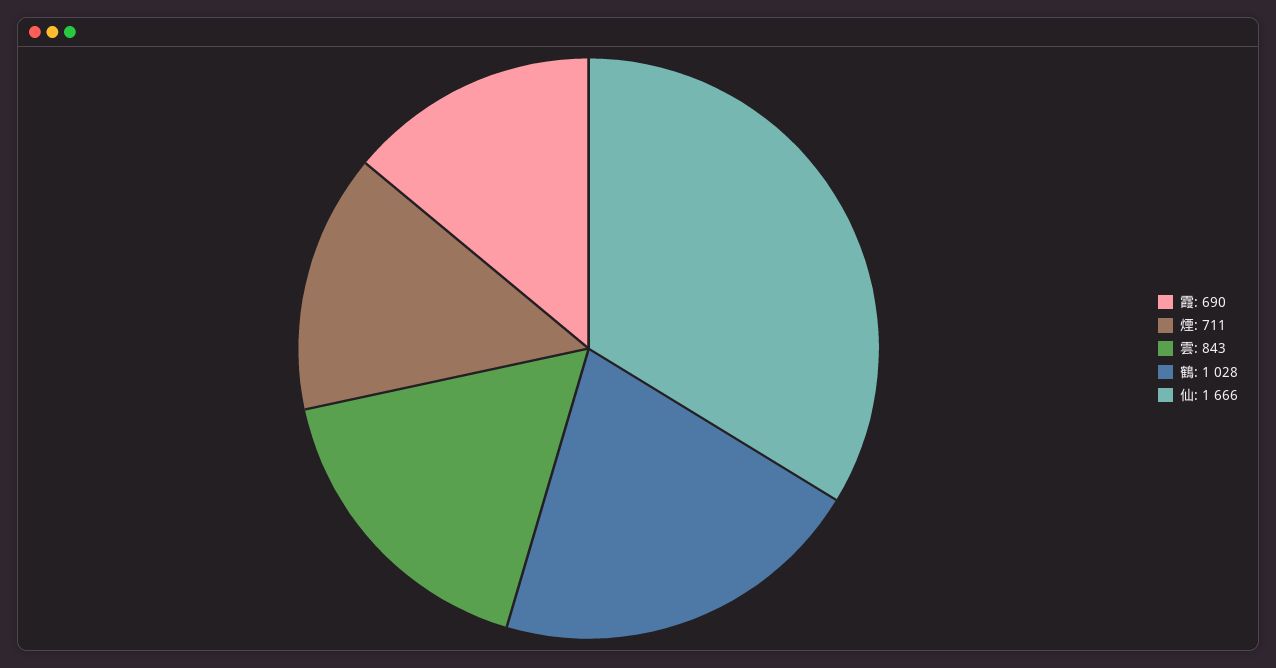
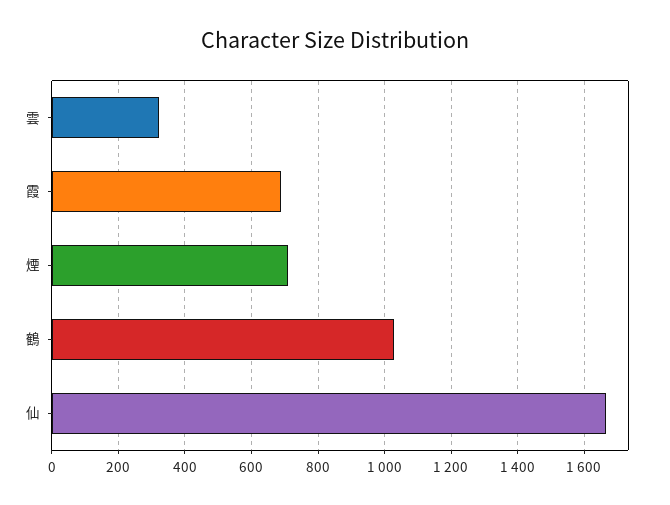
雲: 843 -> 320

